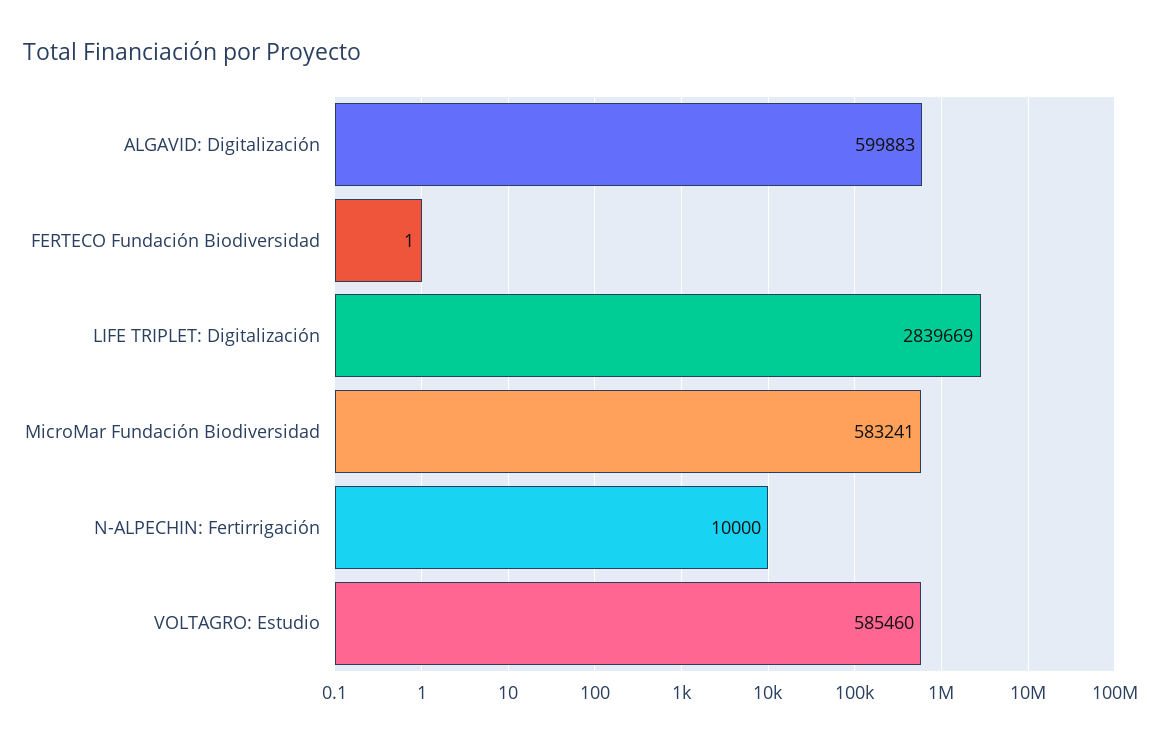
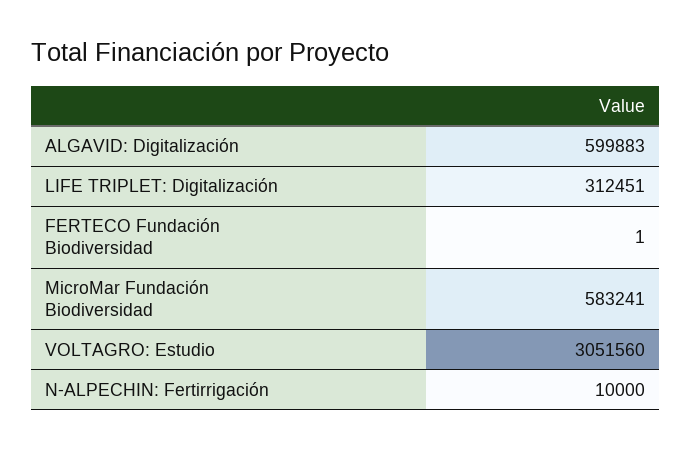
LIFE TRIPLET: Digitalización: 2839669 -> 312451
VOLTAGRO: Estudio: 585460 -> 3051560

